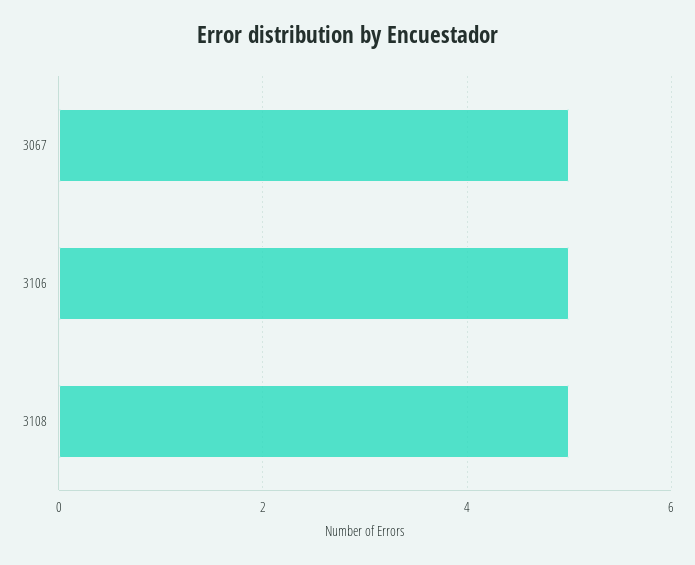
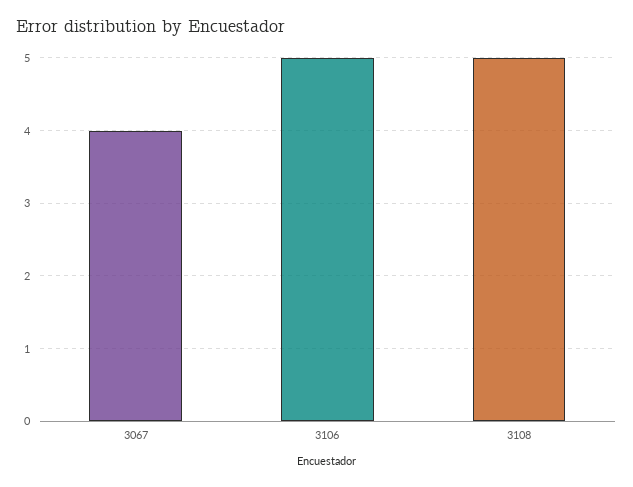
3067: 5 -> 4

